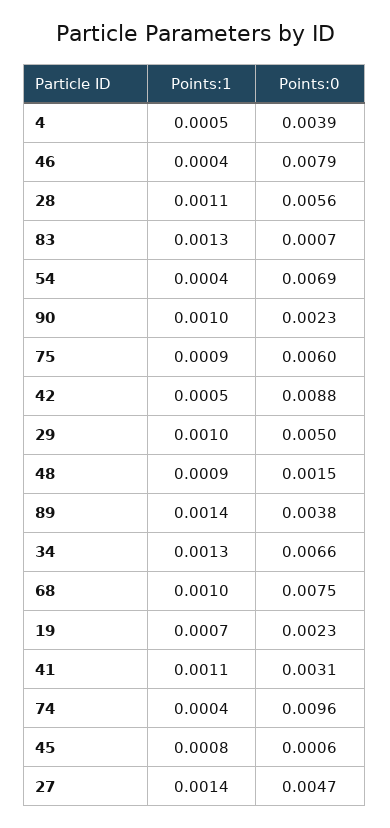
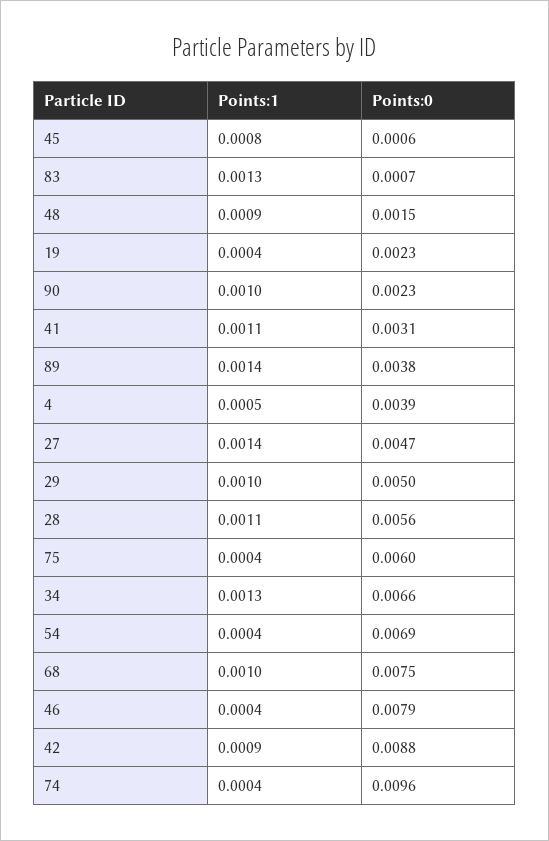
Points:1, 75: 0.0009 -> 0.0004
Points:1, 42: 0.0005 -> 0.0009
Points:1, 19: 0.0007 -> 0.0004

